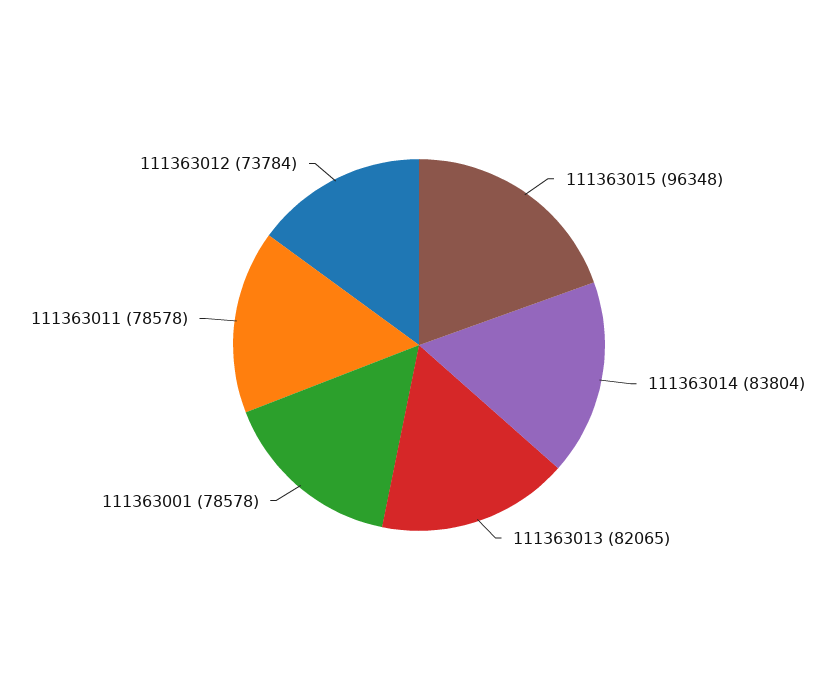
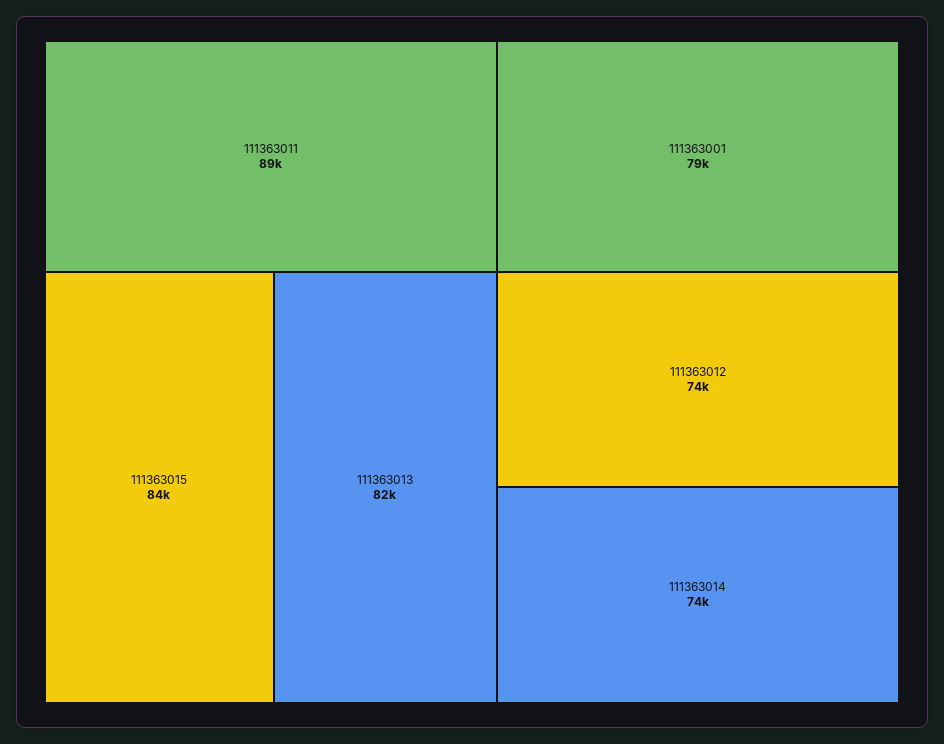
111363015: 96348 -> 84000
111363014: 83804 -> 74000
111363011: 78578 -> 89000

